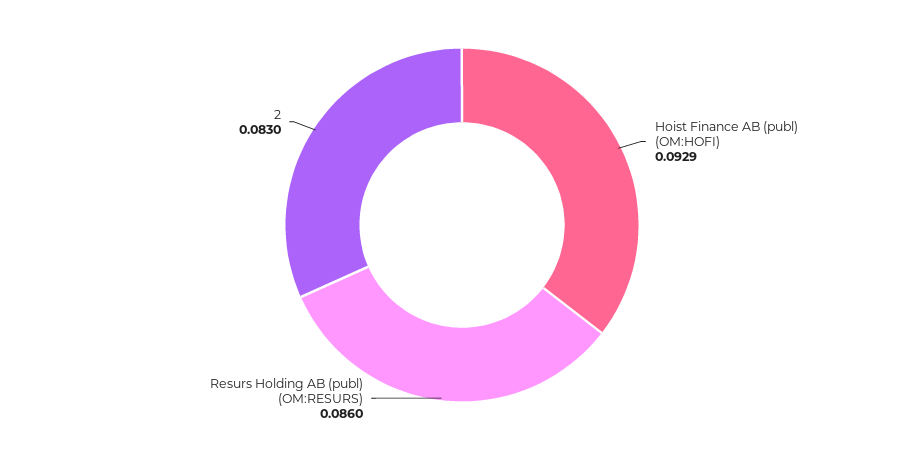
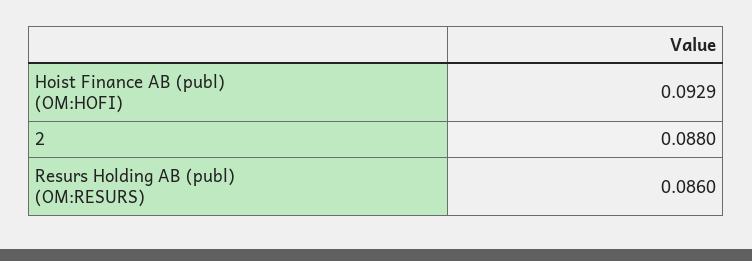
2: 0.083 -> 0.088

